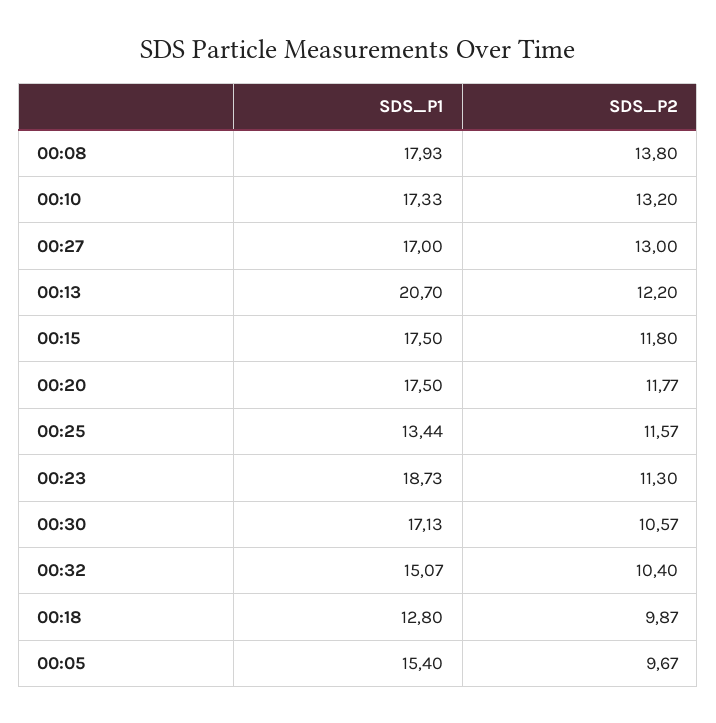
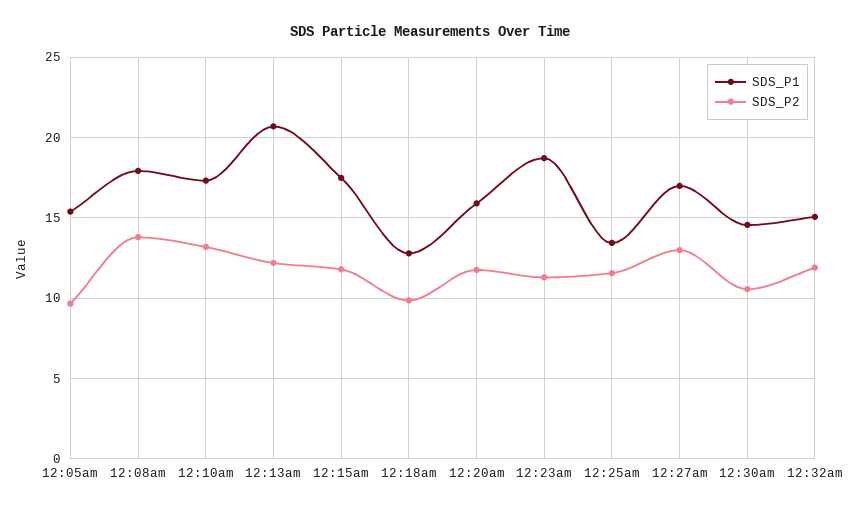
SDS_P1, 00:20: 17.5 -> 16
SDS_P1, 00:30: 17.13 -> 14.5
SDS_P2, 00:32: 10.4 -> 12

